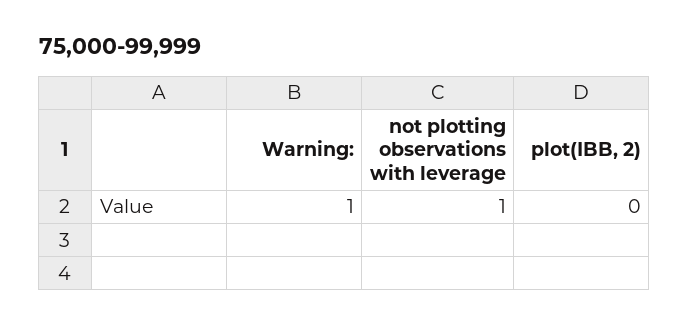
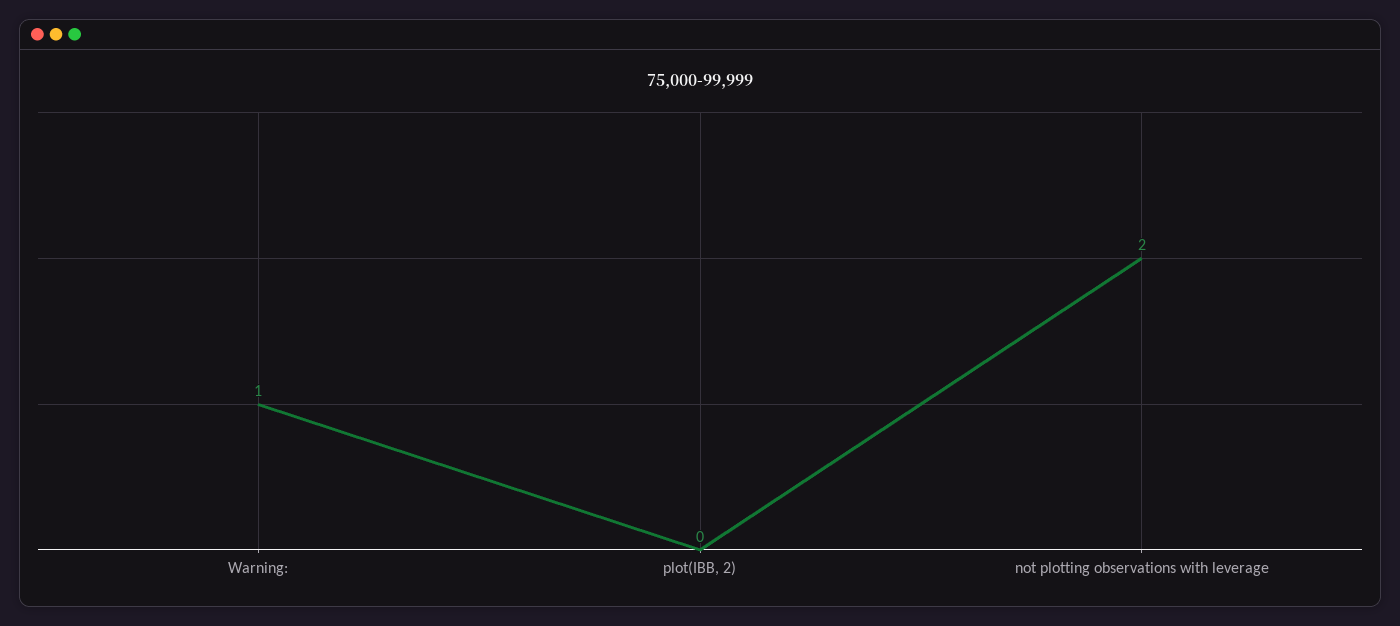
not plotting observations with leverage: 1 -> 2

